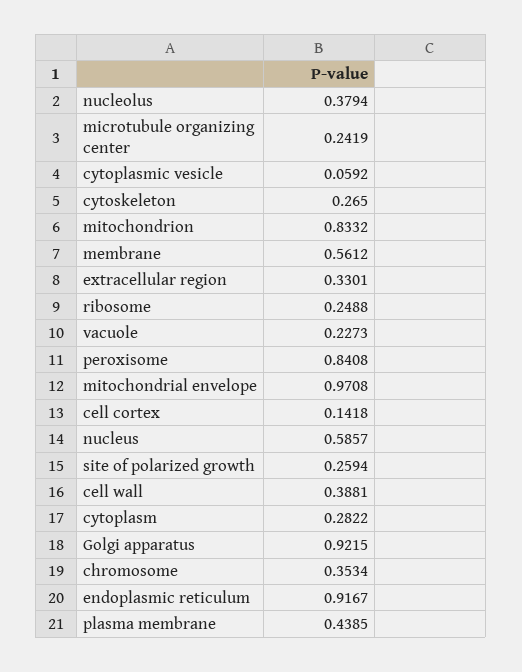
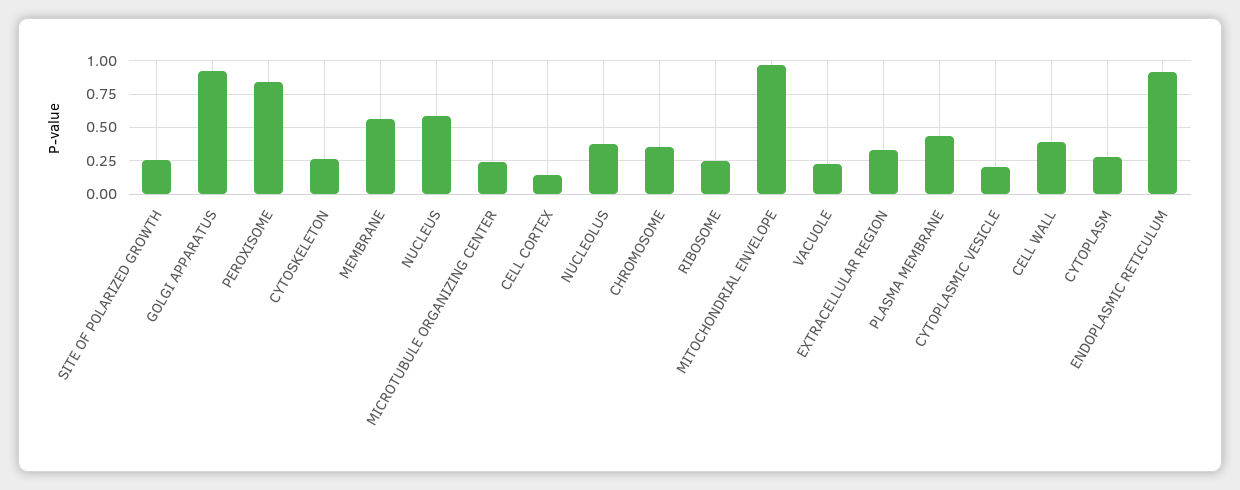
cytoplasmic vesicle: 0.0592 -> 0.2
mitochondrion: 0.8332 -> none

